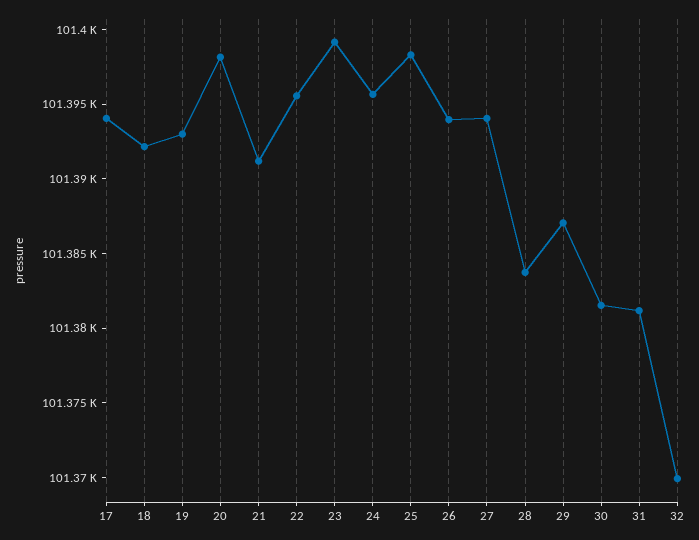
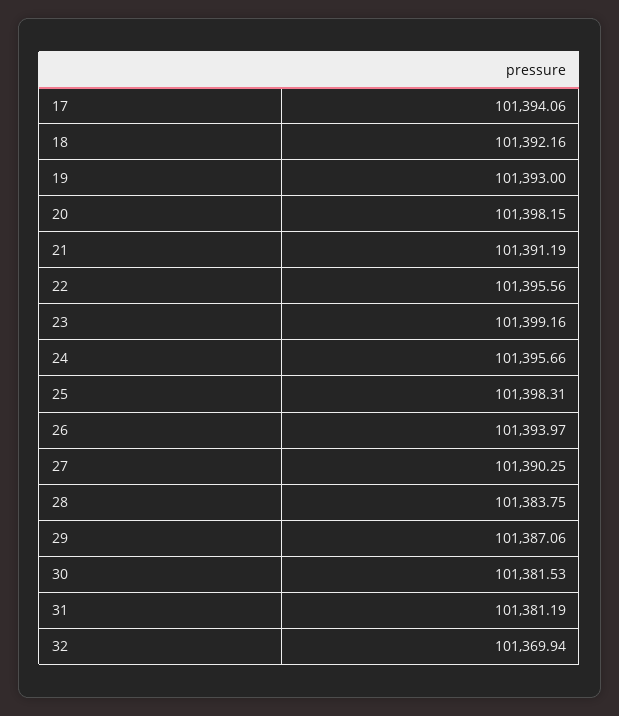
27: 101394 -> 101390.25

